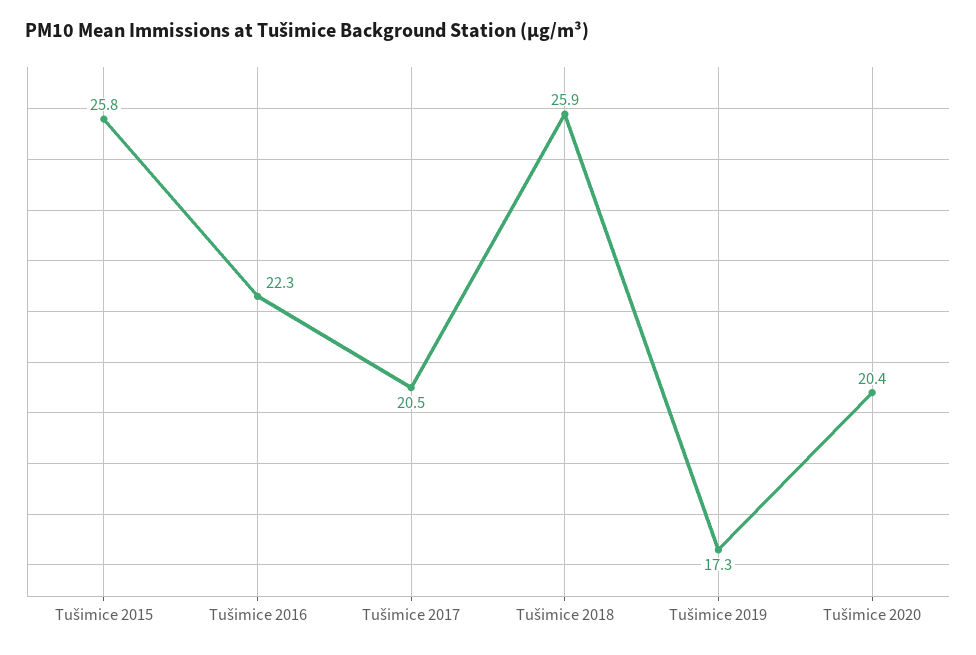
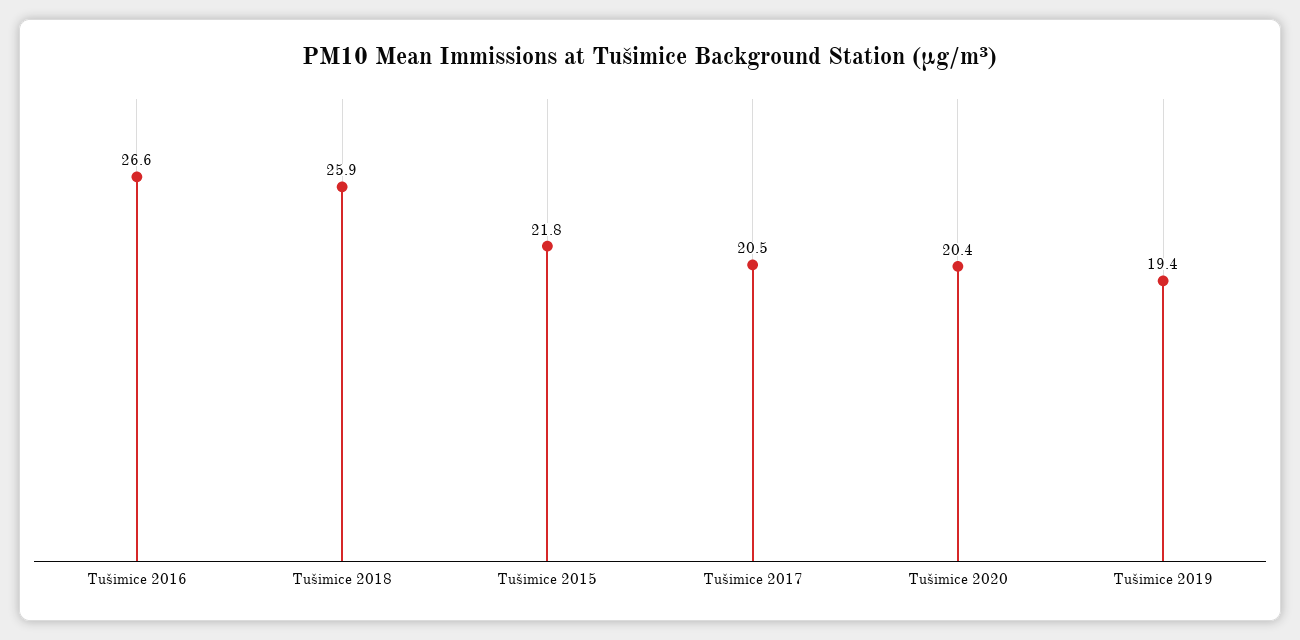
Tušimice 2015: 25.8 -> 21.8
Tušimice 2016: 22.3 -> 26.6
Tušimice 2019: 17.3 -> 19.4

